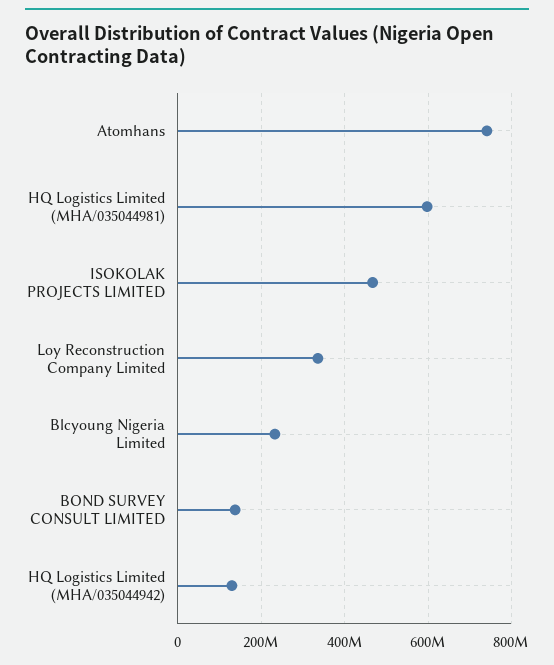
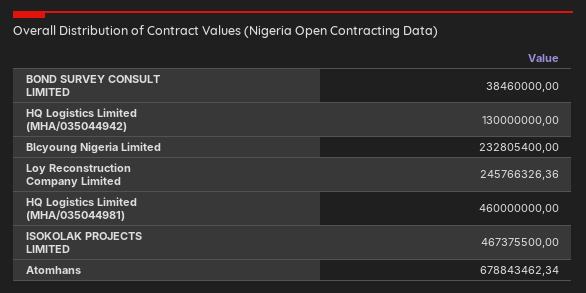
Atomhans: 740000000 -> 678843462.34
HQ Logistics Limited (MHA/035044981): 600000000 -> 460000000
Loy Reconstruction Company Limited: 340000000 -> 245766326.36
BOND SURVEY CONSULT LIMITED: 140000000 -> 38460000

